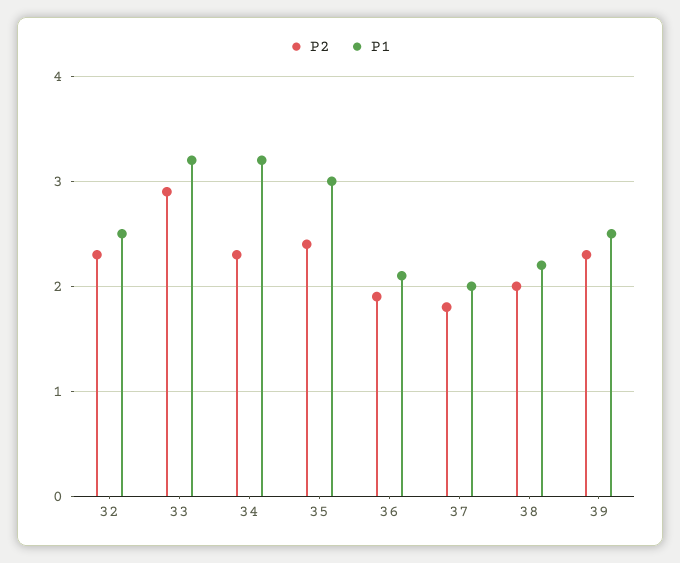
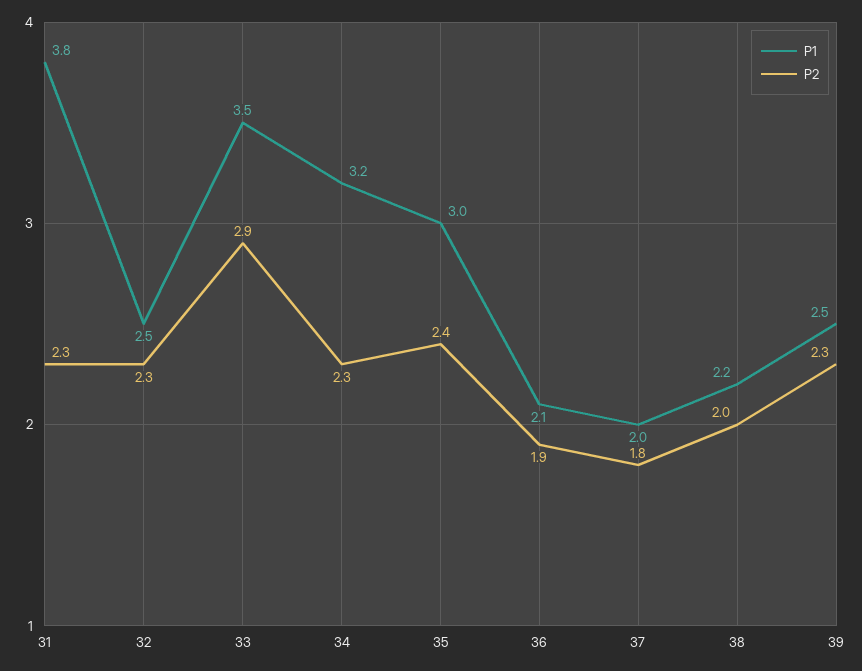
P1, 33: 3.2 -> 3.5
P1, 31: none -> 3.8
P2, 31: none -> 2.3

